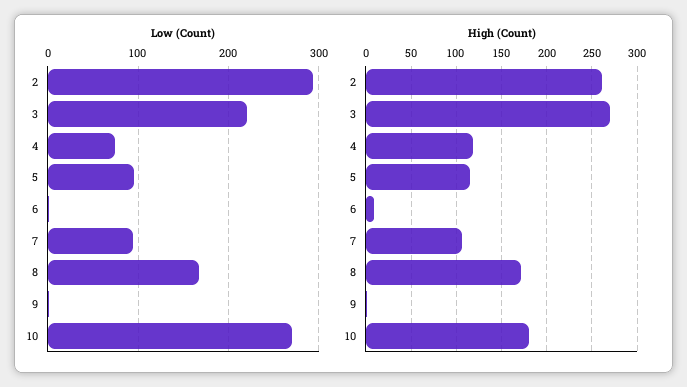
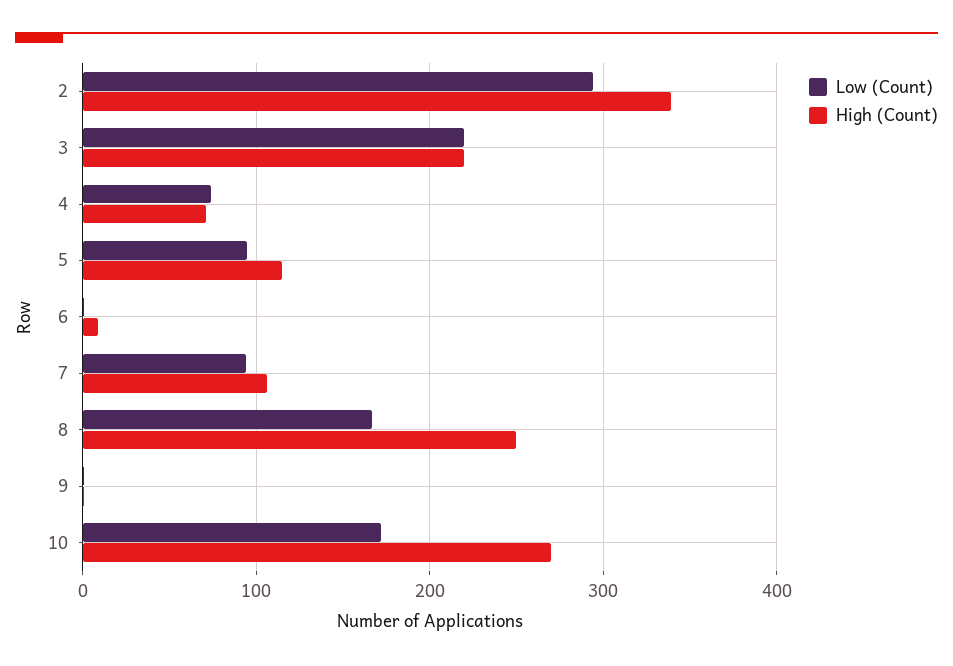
Low (Count), 10: 270 -> 170
High (Count), 2: 260 -> 340
High (Count), 3: 270 -> 220
High (Count), 4: 120 -> 70
High (Count), 8: 170 -> 250
High (Count), 10: 180 -> 270

